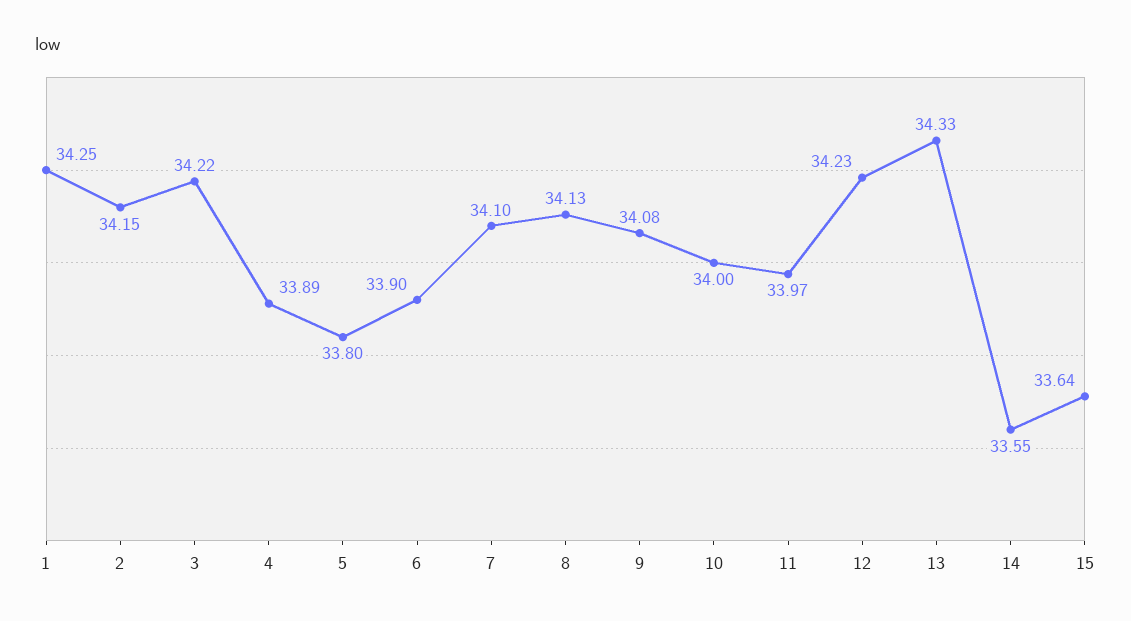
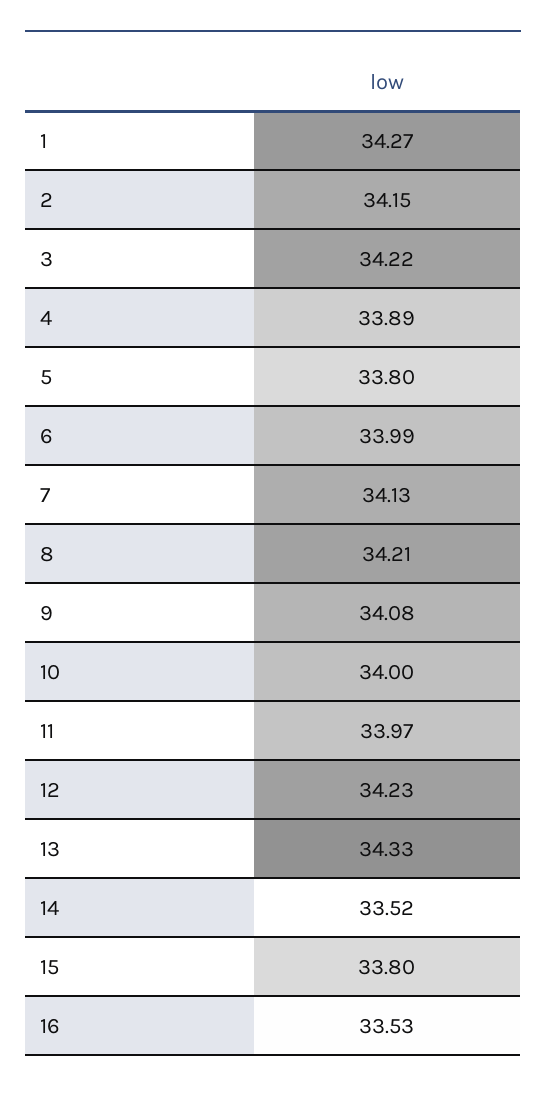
1: 34.25 -> 34.27
6: 33.9 -> 33.99
7: 34.1 -> 34.13
8: 34.13 -> 34.21
14: 33.55 -> 33.52
15: 33.64 -> 33.8
16: none -> 33.53

